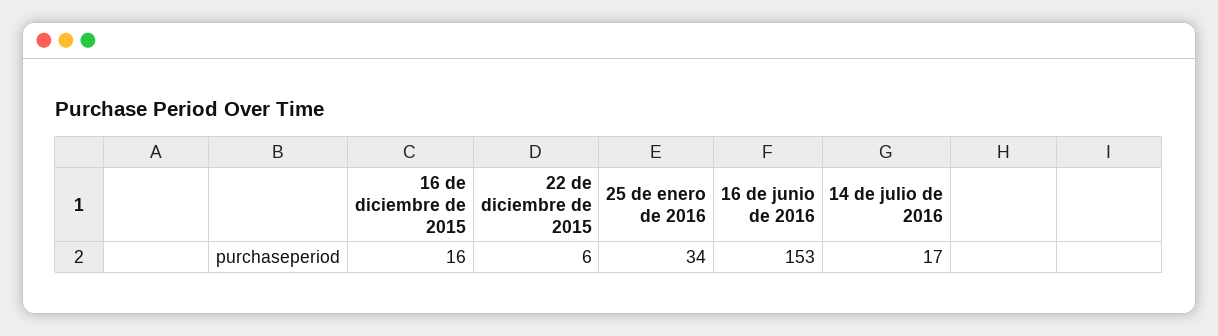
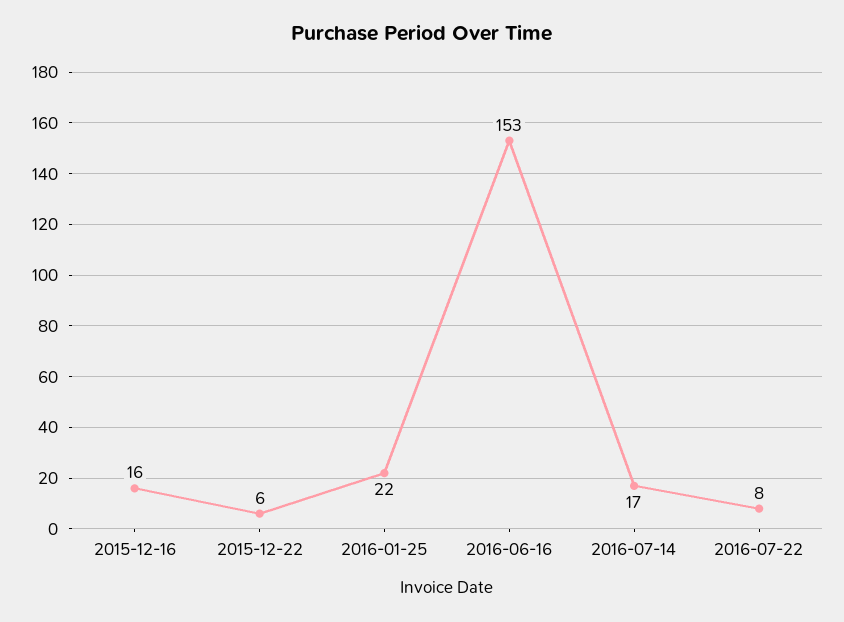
25 de enero de 2016: 34 -> 22
2016-07-22: none -> 8

